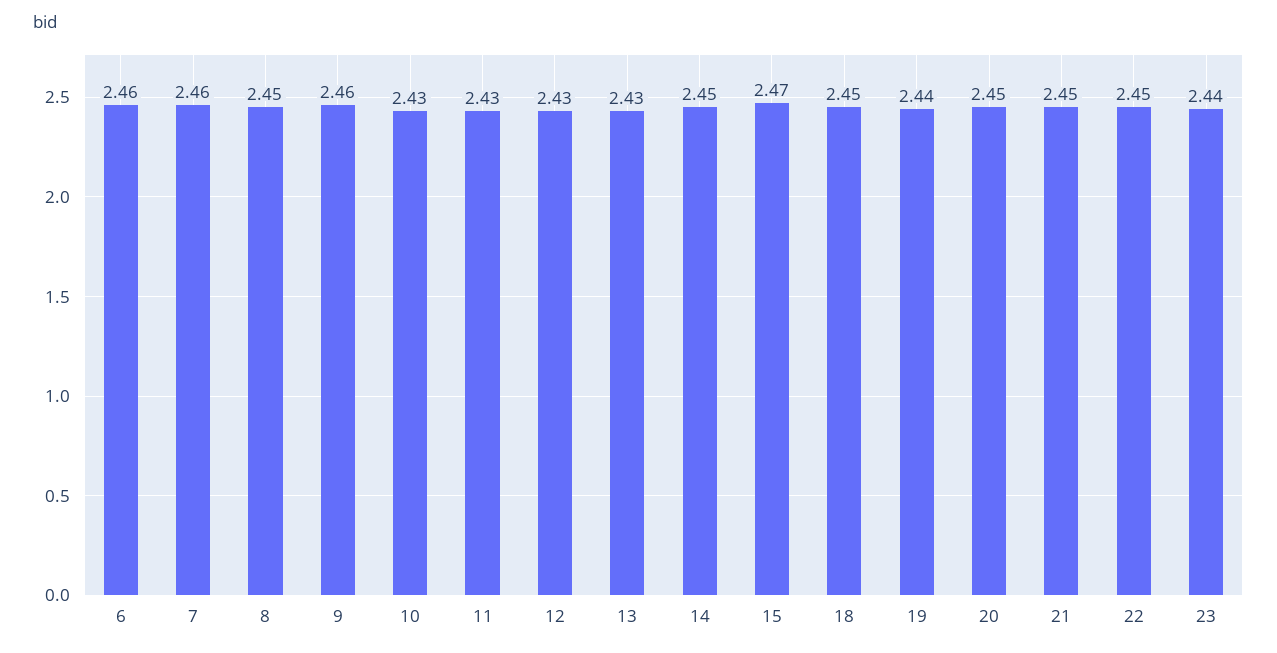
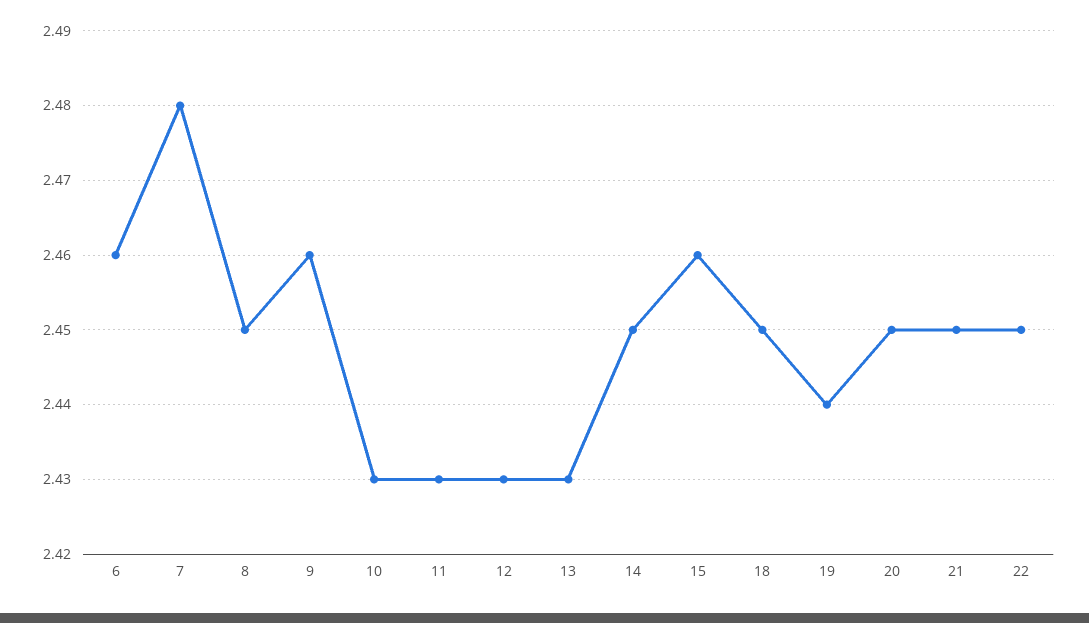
7: 2.46 -> 2.48
15: 2.47 -> 2.46
23: 2.44 -> none

